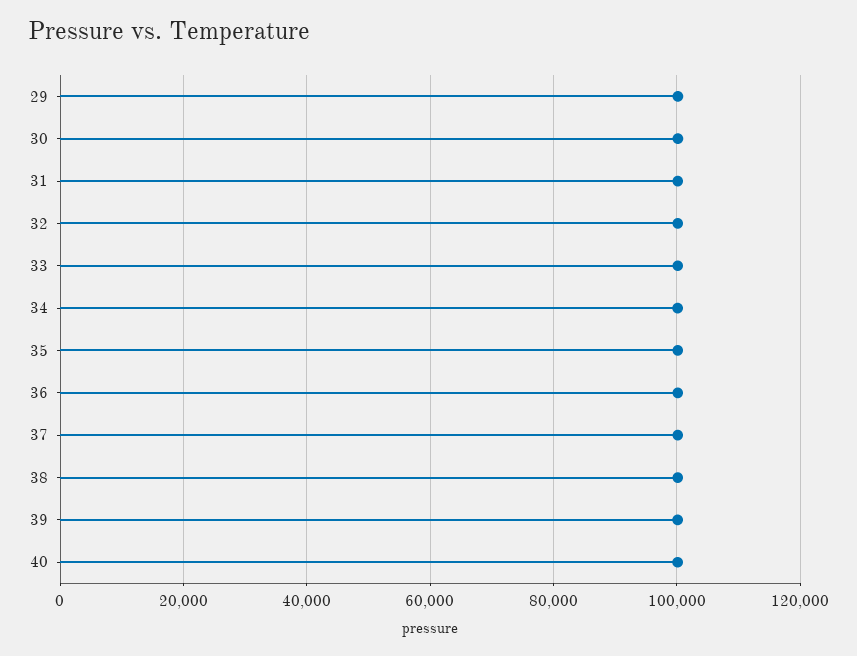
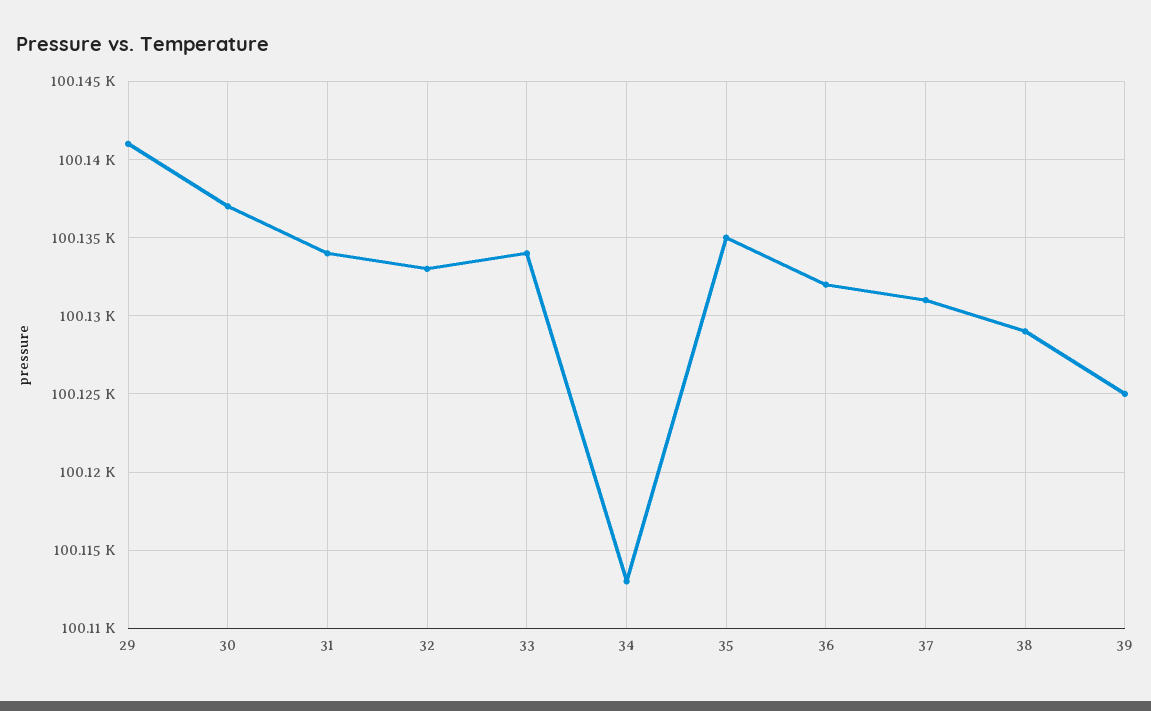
40: 100000 -> none

